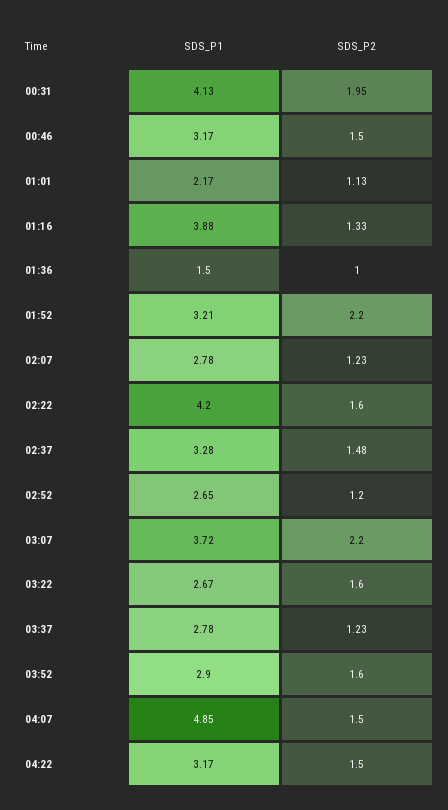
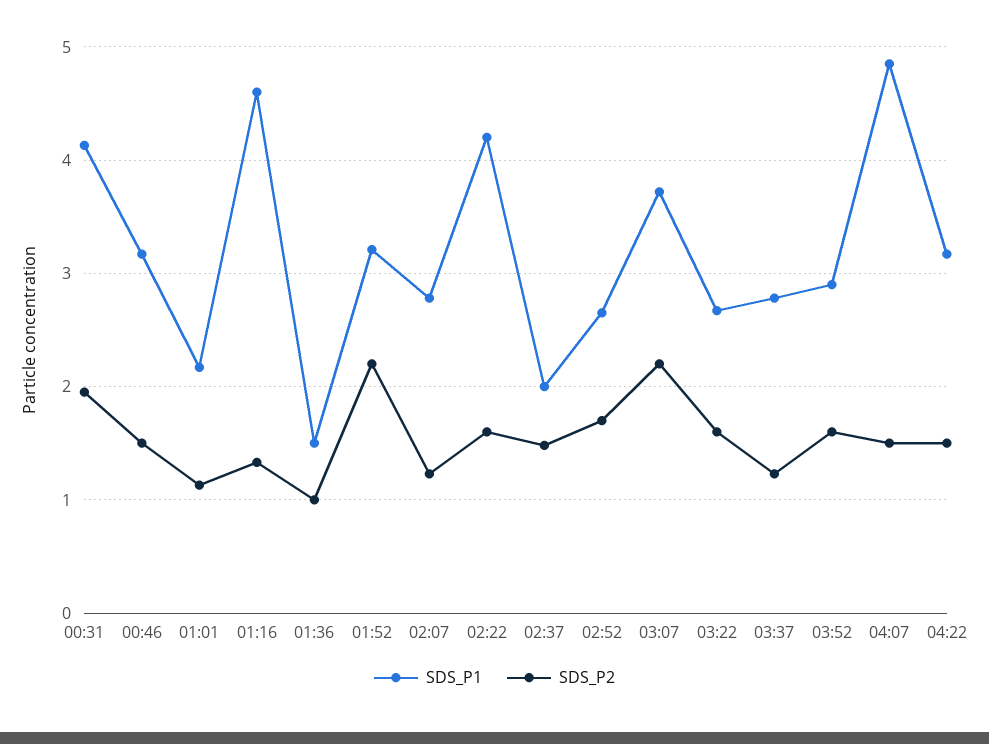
SDS_P1, 01:16: 3.88 -> 4.6
SDS_P1, 02:37: 3.28 -> 2
SDS_P2, 02:52: 1.2 -> 1.7

